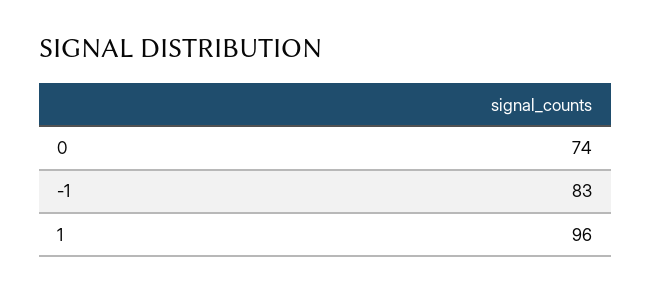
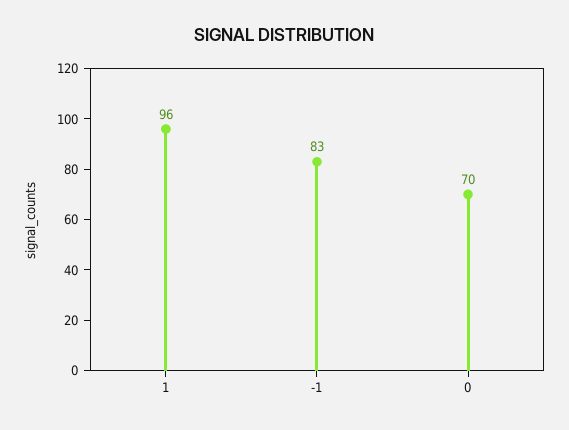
0: 74 -> 70

